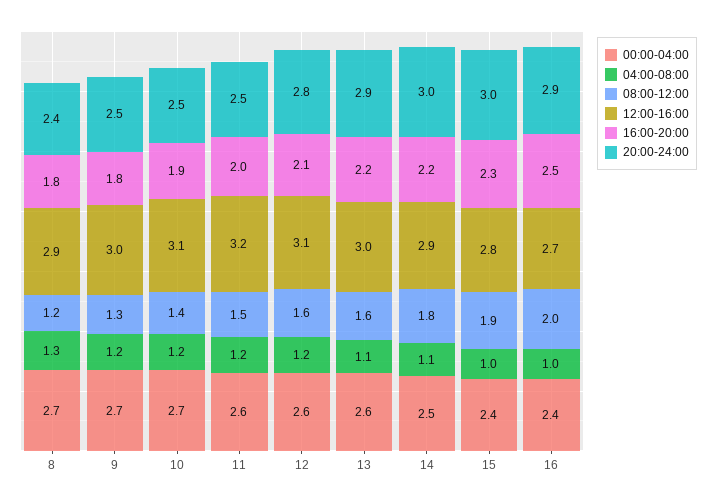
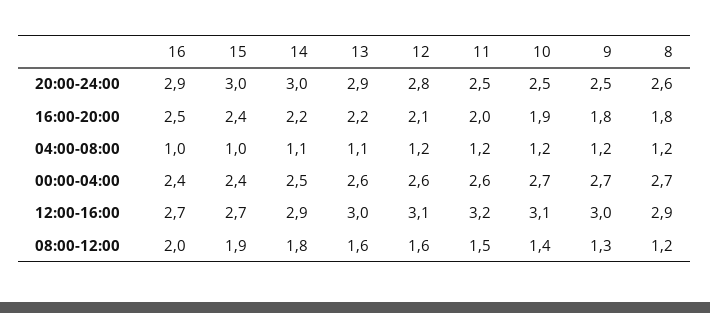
04:00-08:00, 8: 1.3 -> 1.2
20:00-24:00, 8: 2.4 -> 2.6
12:00-16:00, 15: 2.8 -> 2.7
16:00-20:00, 15: 2.3 -> 2.4

